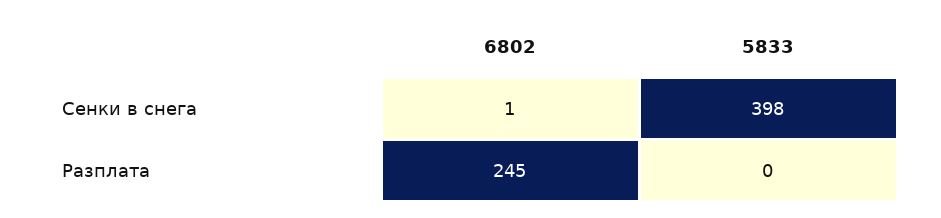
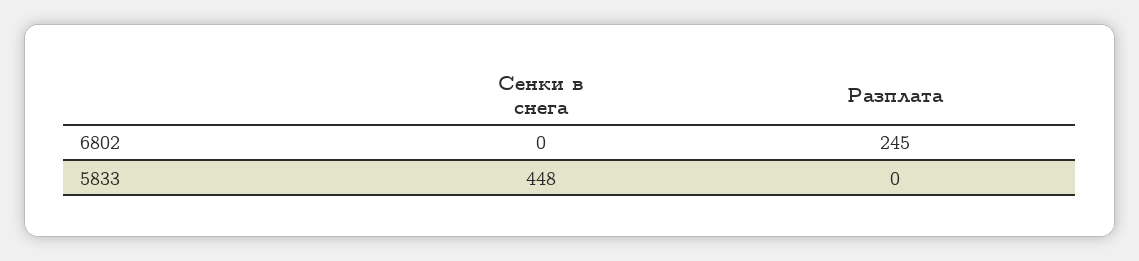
6802, Сенки в снега: 1 -> 0
5833, Сенки в снега: 398 -> 448

